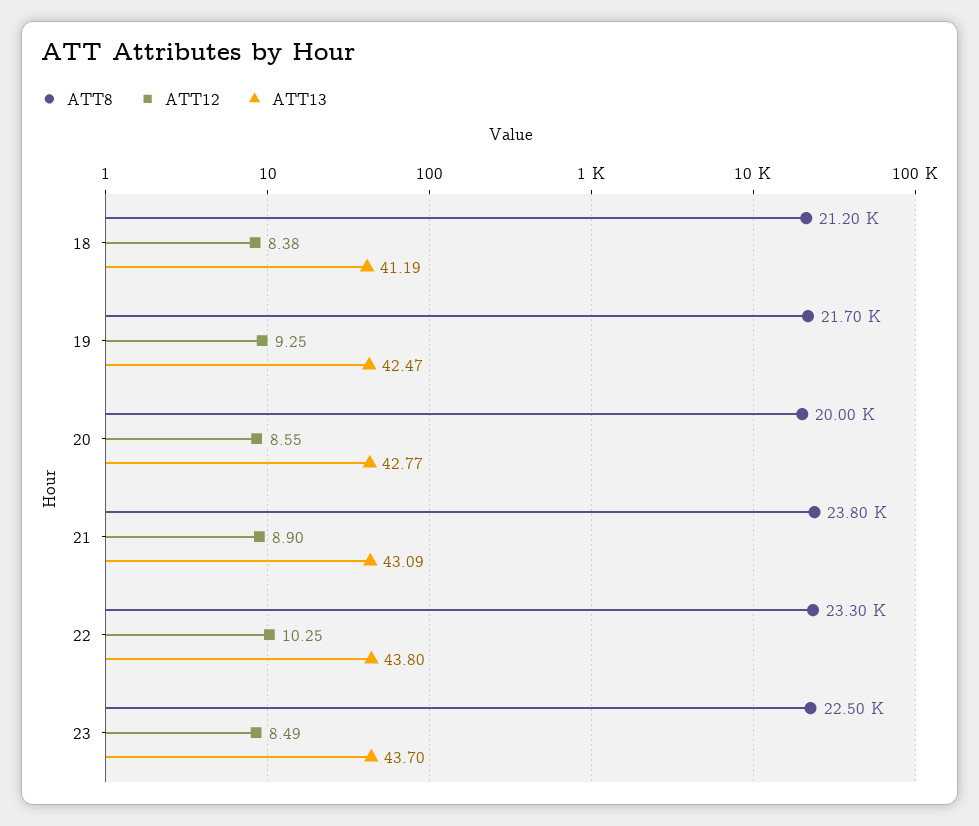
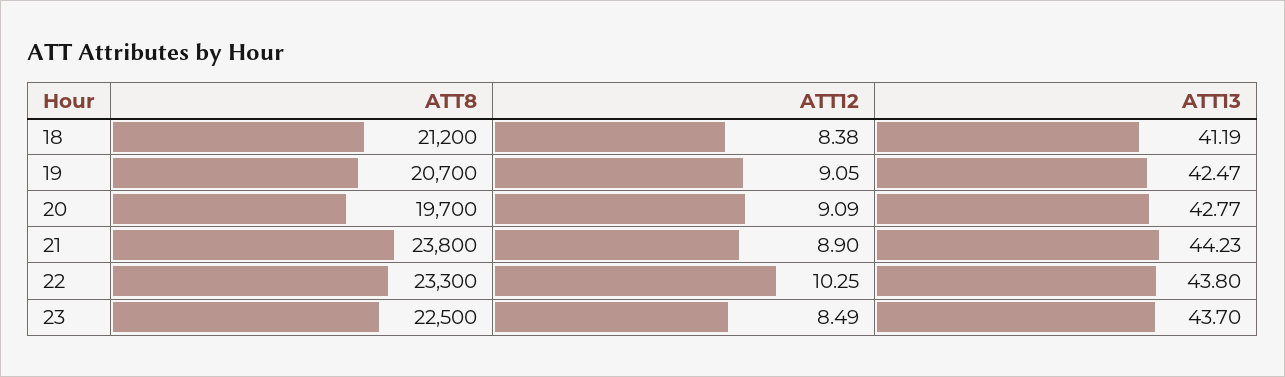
ATT8, 19: 21700 -> 20700
ATT12, 19: 9.25 -> 9.05
ATT8, 20: 20000 -> 19700
ATT12, 20: 8.55 -> 9.09
ATT13, 21: 43.09 -> 44.23

